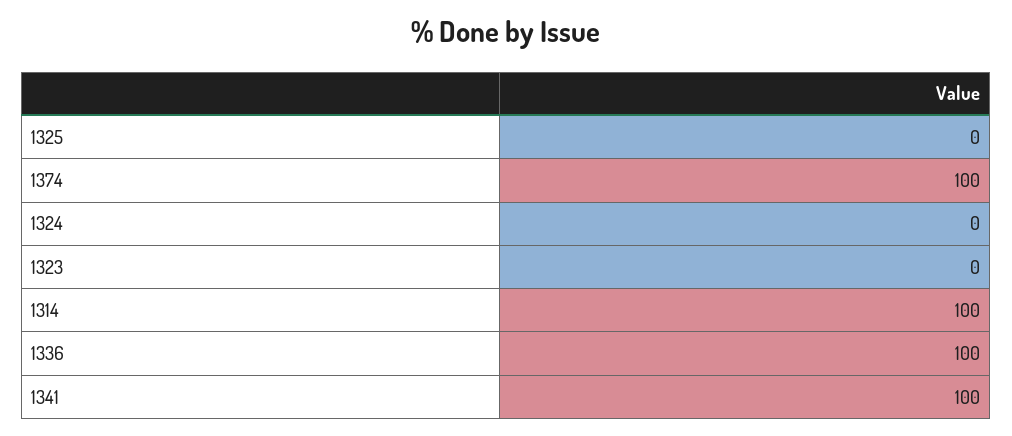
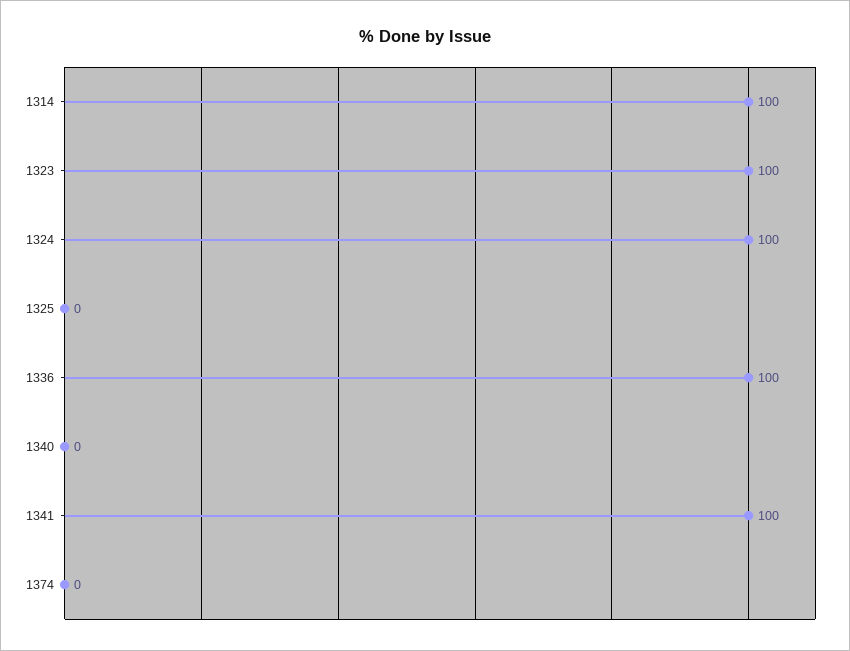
1374: 100 -> 0
1324: 0 -> 100
1323: 0 -> 100
1340: none -> 0

